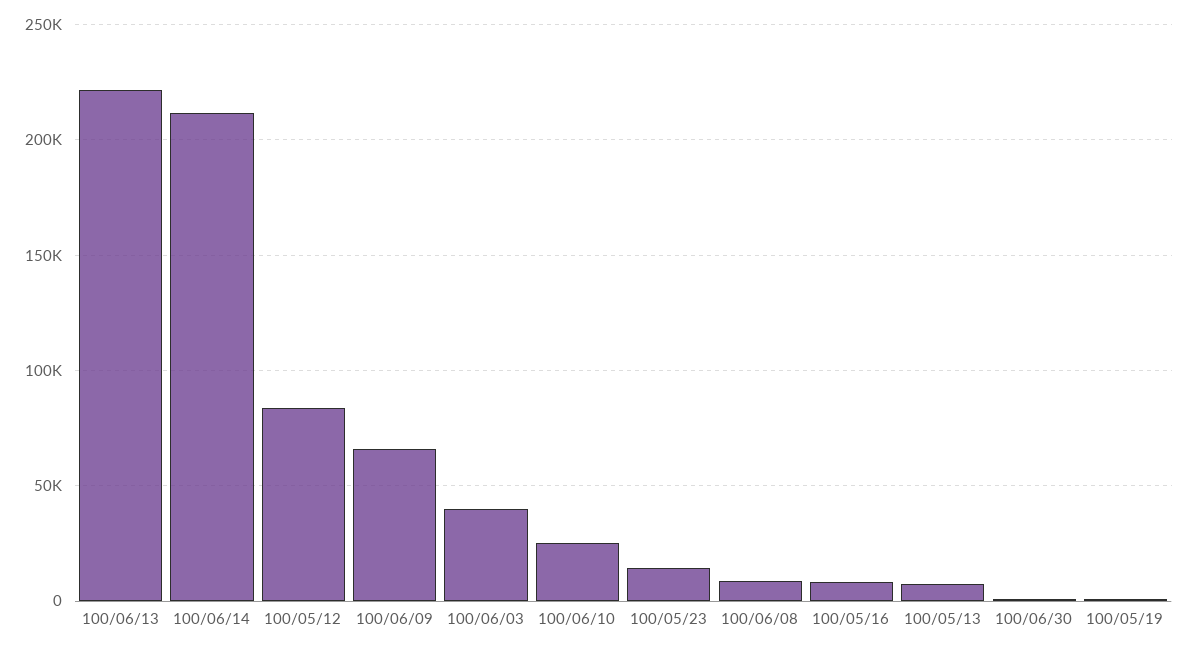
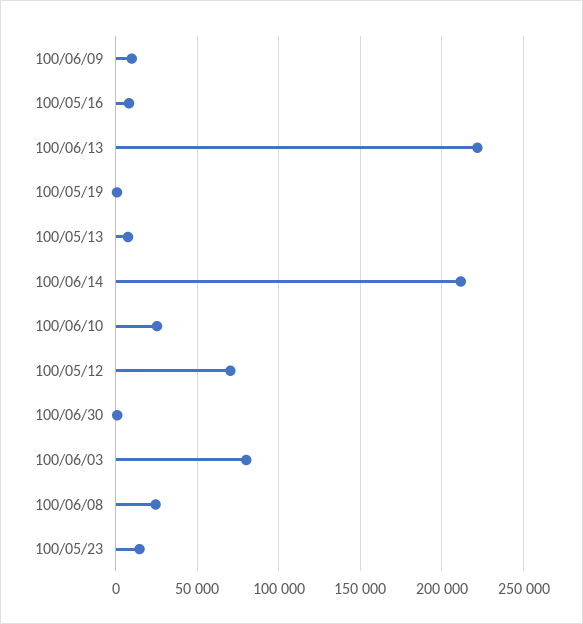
100/05/12: 85000 -> 70000
100/06/09: 65000 -> 10000
100/06/03: 40000 -> 80000
100/06/08: 10000 -> 25000

